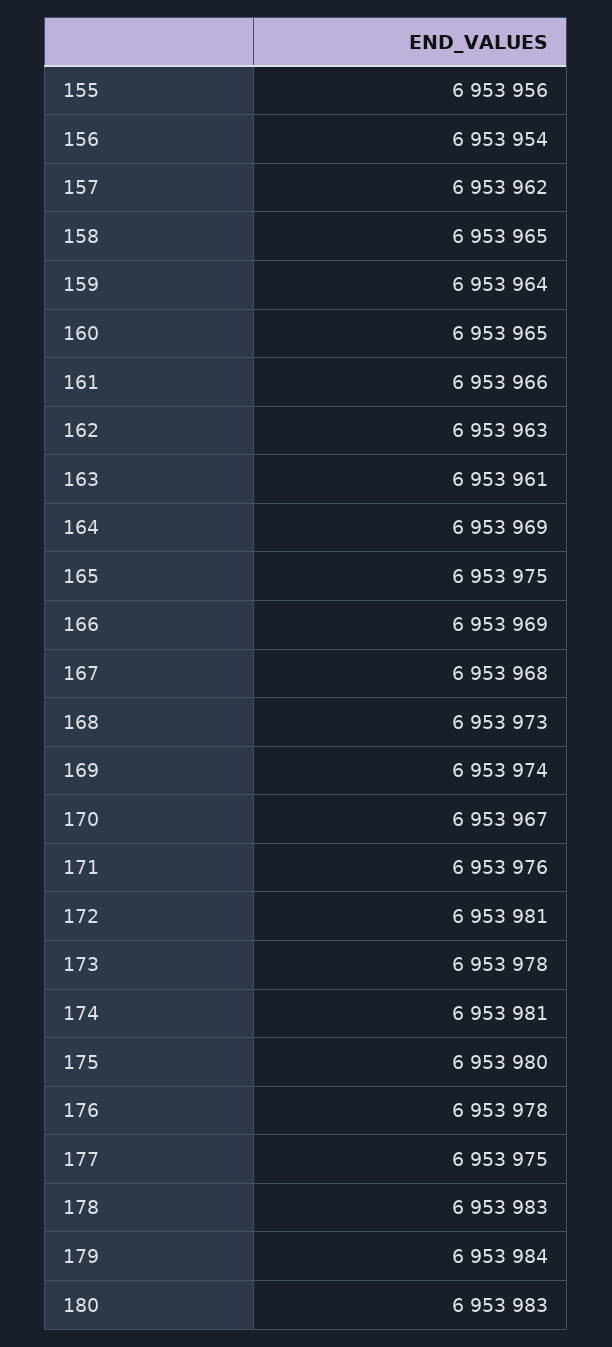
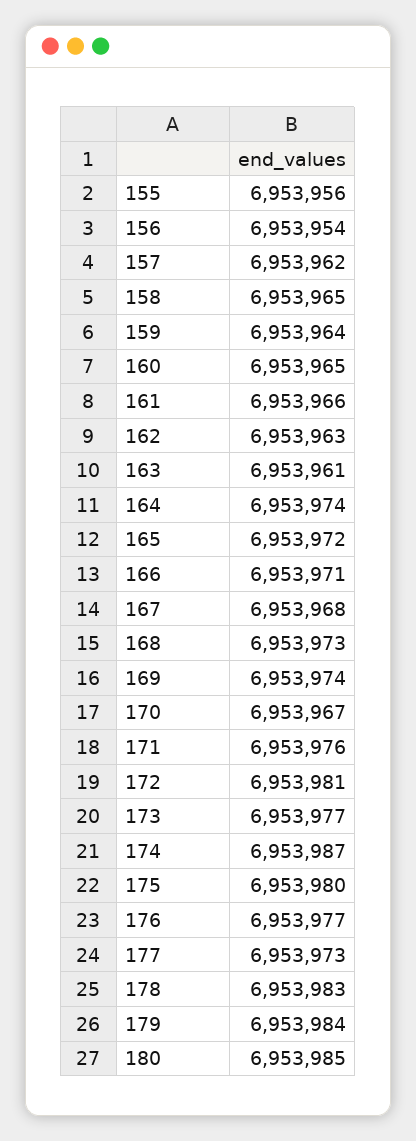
164: 6953969 -> 6953974
165: 6953975 -> 6953972
166: 6953969 -> 6953971
173: 6953978 -> 6953977
174: 6953981 -> 6953987
176: 6953978 -> 6953977
177: 6953975 -> 6953973
180: 6953983 -> 6953985

